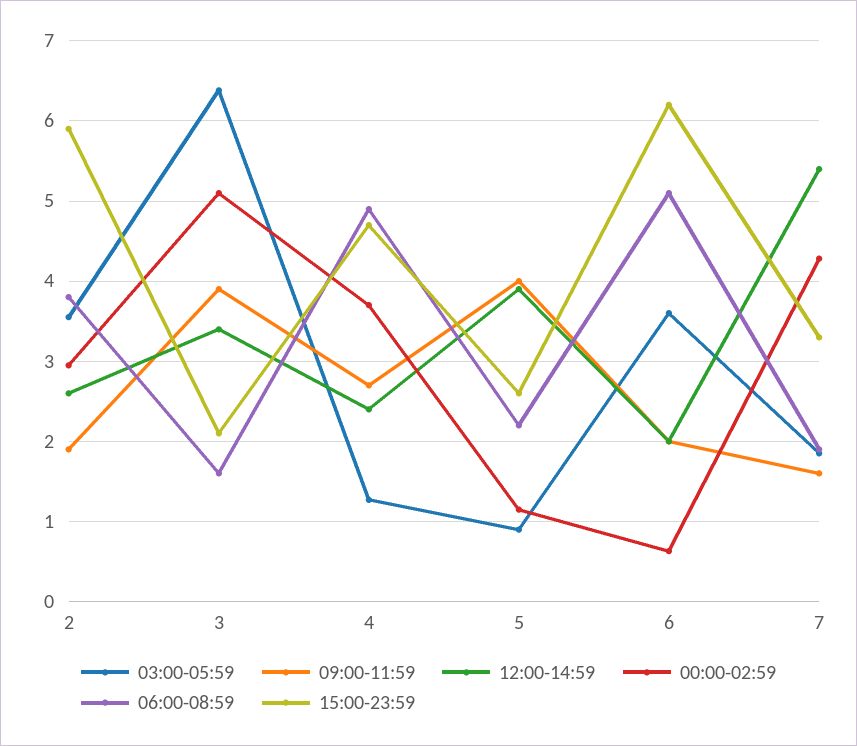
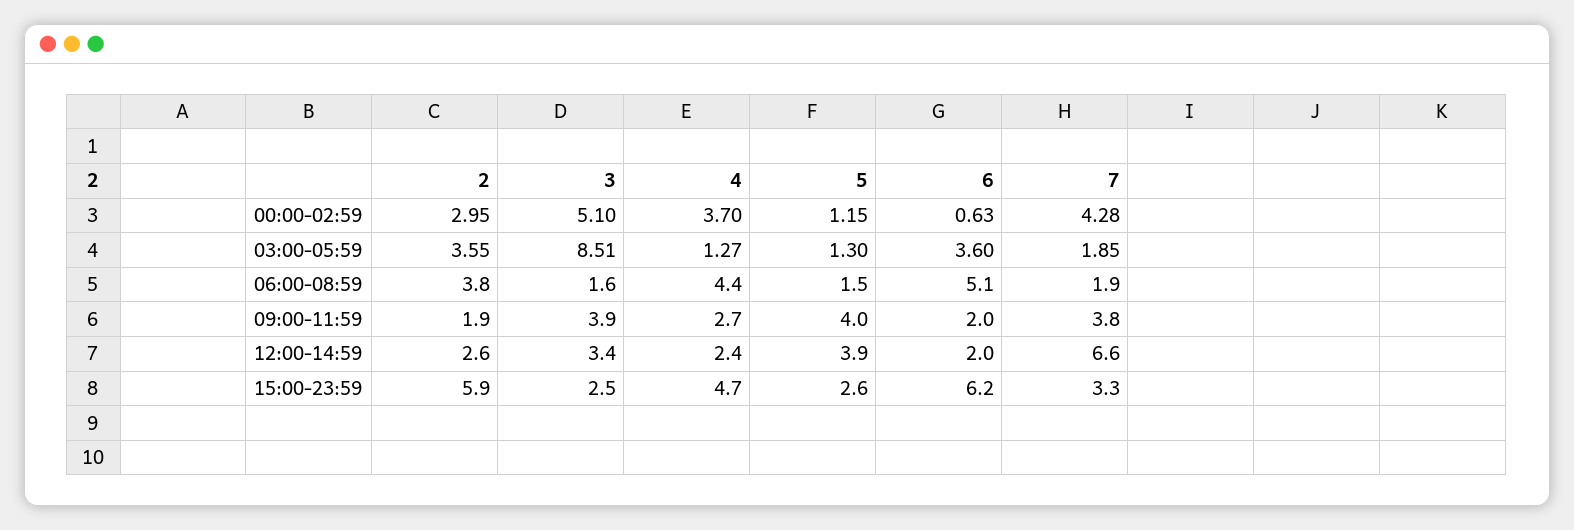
03:00-05:59, 3: 6.4 -> 8.51
15:00-23:59, 3: 2.1 -> 2.5
06:00-08:59, 4: 4.9 -> 4.4
03:00-05:59, 5: 0.9 -> 1.3
06:00-08:59, 5: 2.2 -> 1.5
09:00-11:59, 7: 1.6 -> 3.8
12:00-14:59, 7: 5.4 -> 6.6

